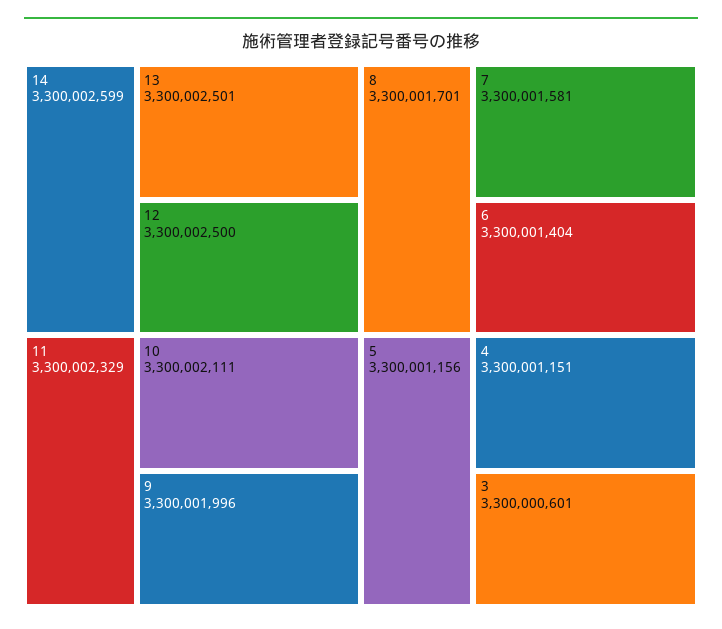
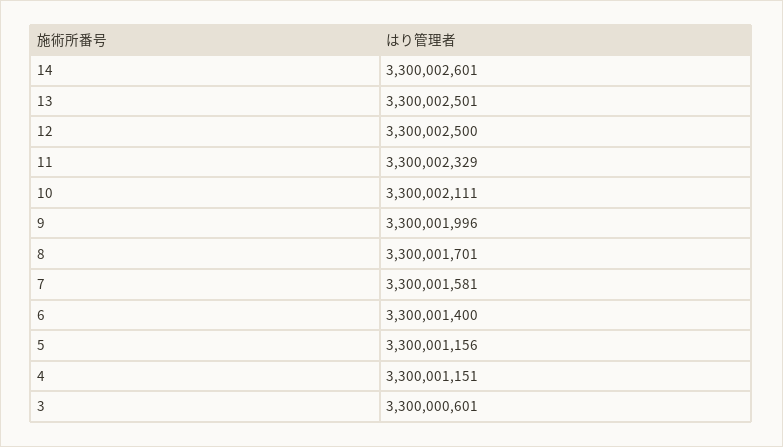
14: 3300002599 -> 3300002601
6: 3300001404 -> 3300001400

